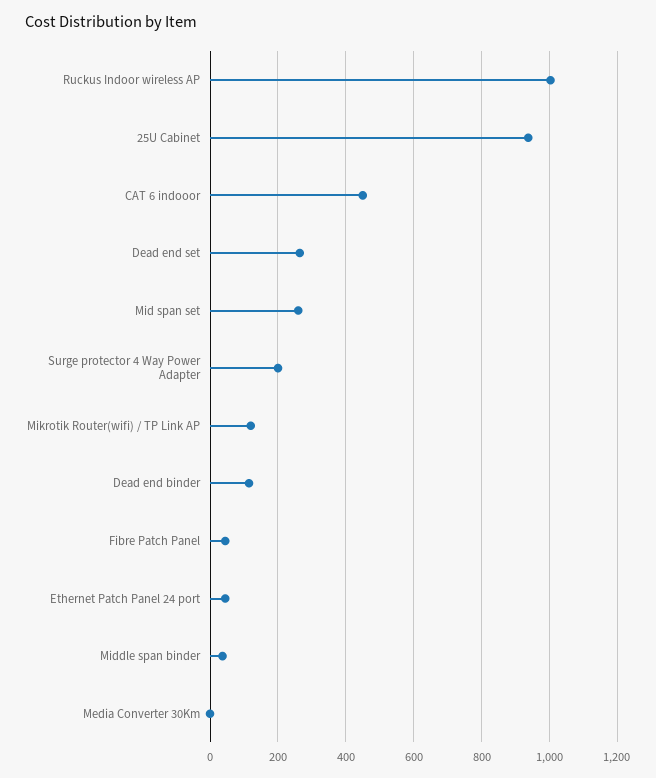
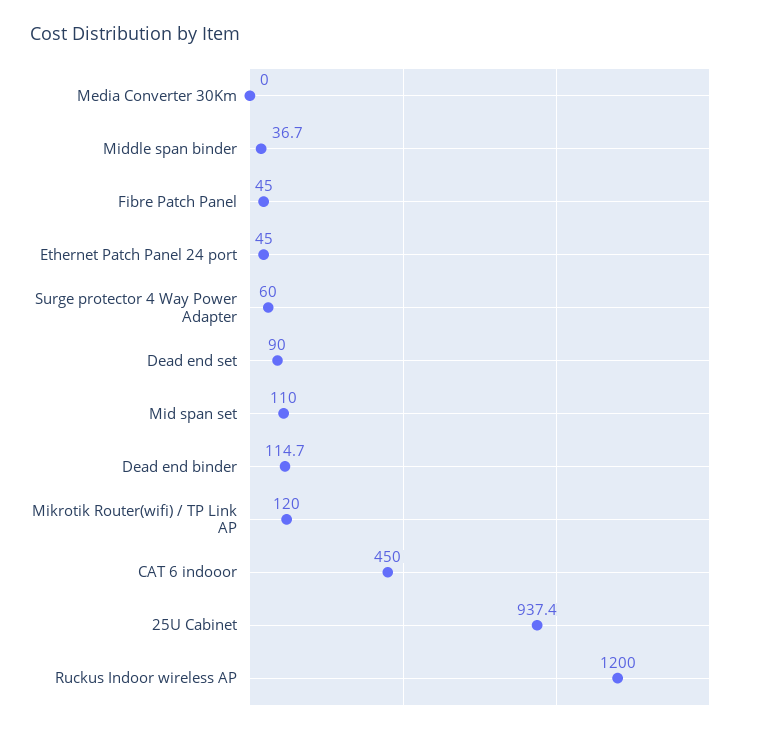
Ruckus Indoor wireless AP: 1000 -> 1200
Dead end set: 260 -> 90
Mid span set: 260 -> 110
Surge protector 4 Way Power Adapter: 200 -> 60

